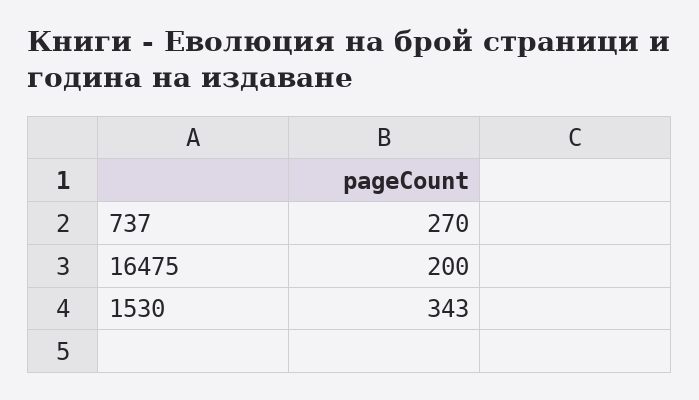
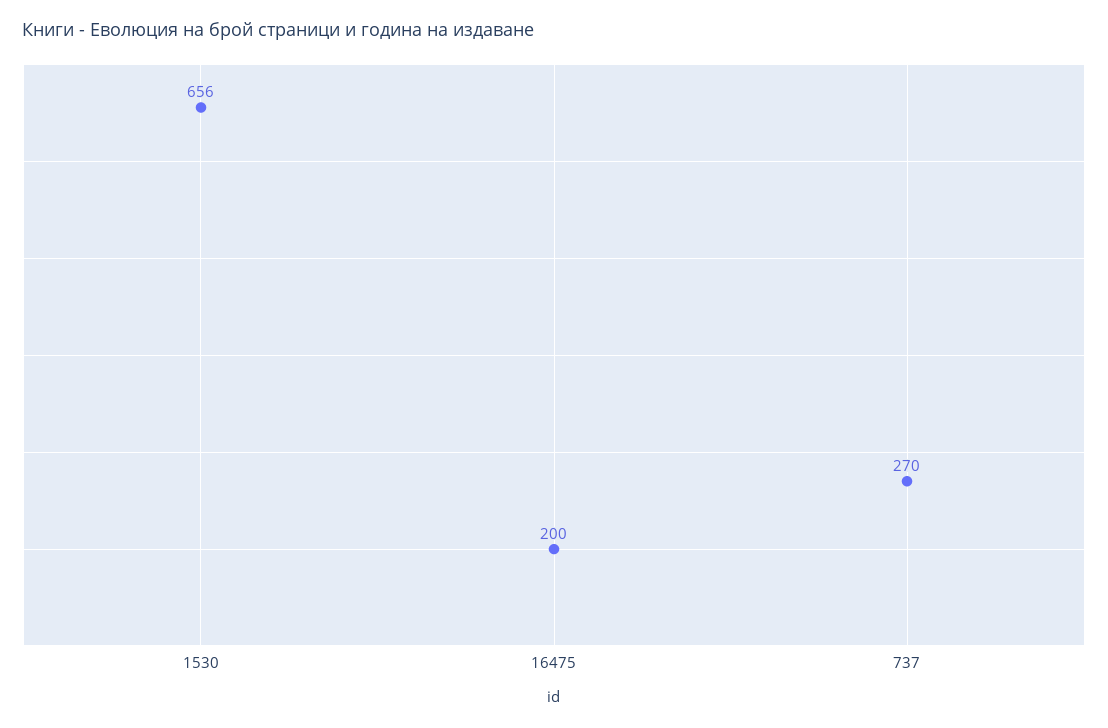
1530: 343 -> 656

